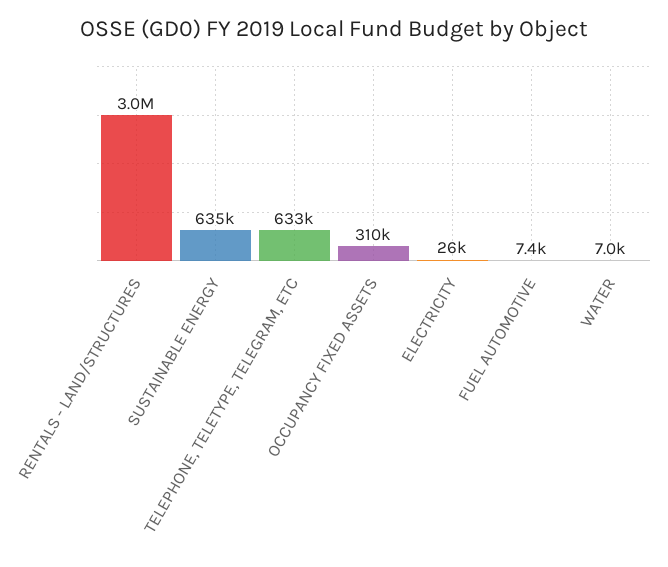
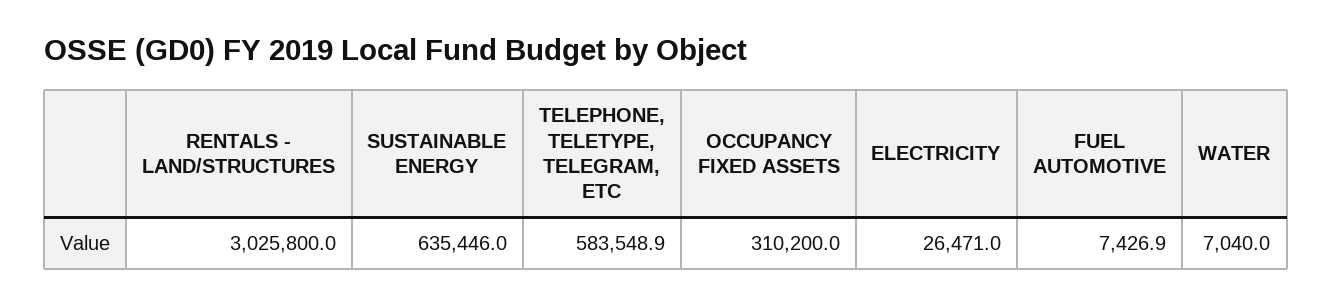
TELEPHONE, TELETYPE, TELEGRAM, ETC: 633000 -> 583548.9

